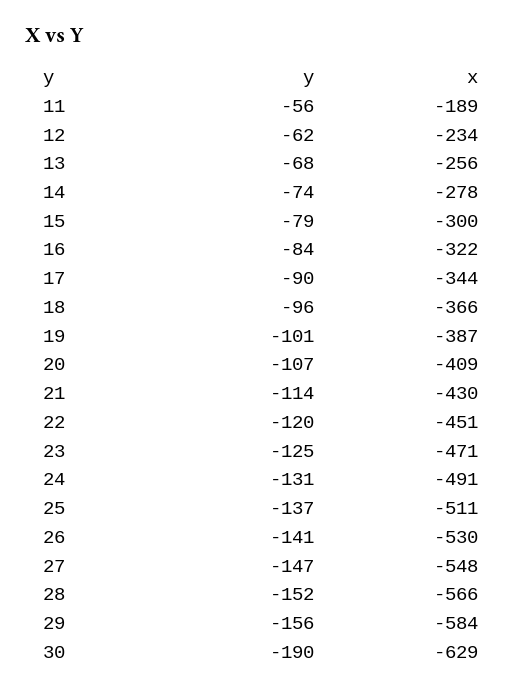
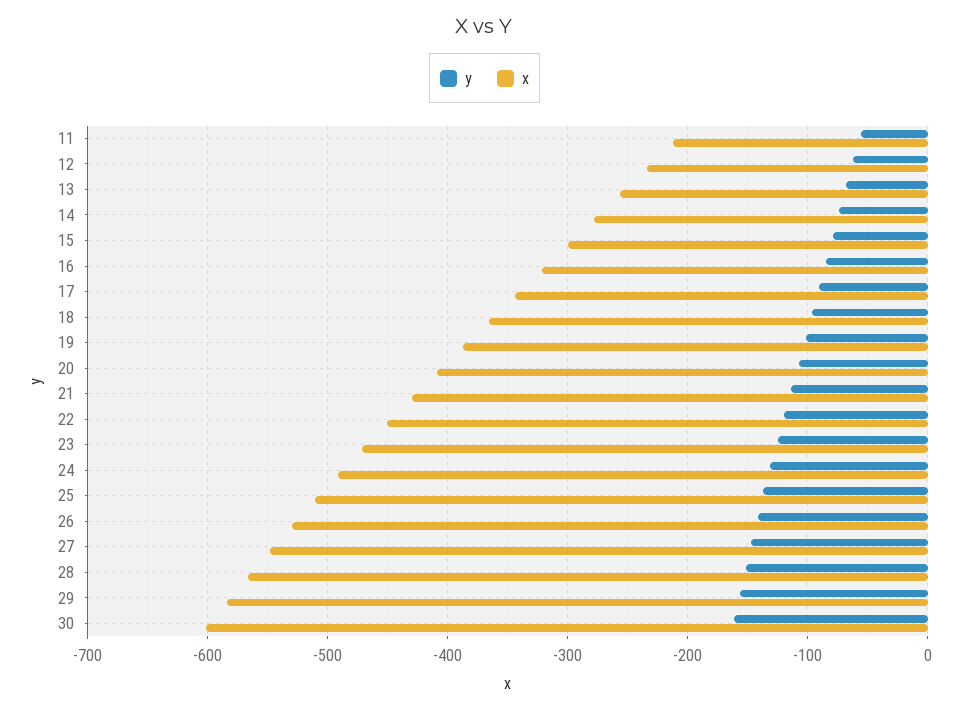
x, 11: -189 -> -210
y, 30: -190 -> -160
x, 30: -629 -> -600

